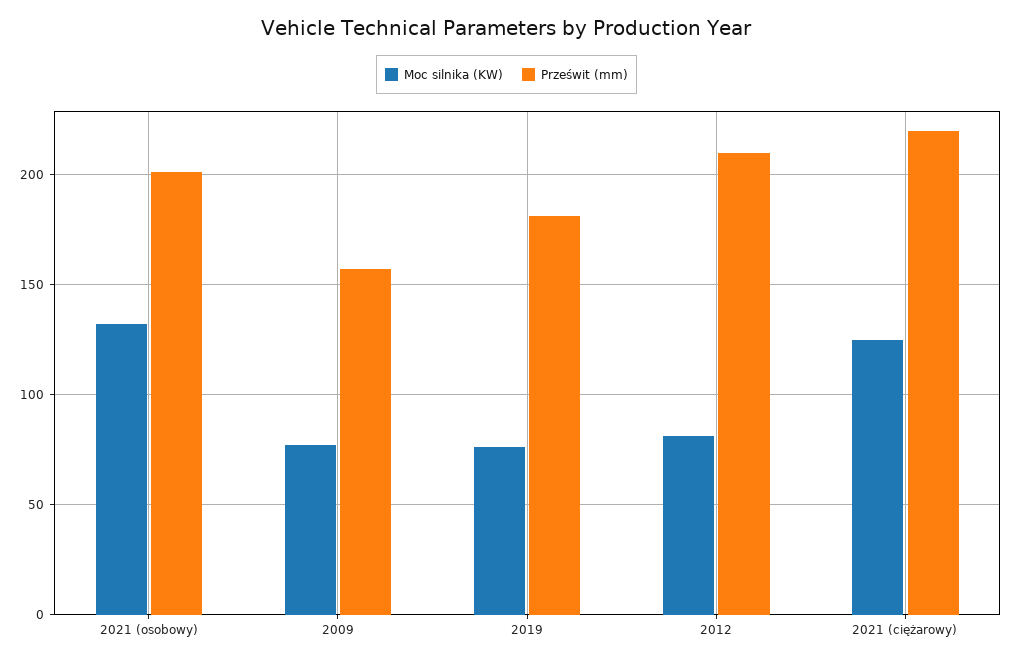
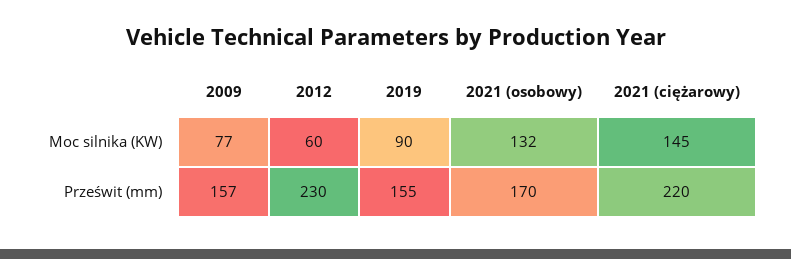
Prześwit (mm), 2021 (osobowy): 200 -> 170
Moc silnika (KW), 2019: 75 -> 90
Prześwit (mm), 2019: 180 -> 155
Moc silnika (KW), 2012: 80 -> 60
Prześwit (mm), 2012: 210 -> 230
Moc silnika (KW), 2021 (ciężarowy): 125 -> 145

